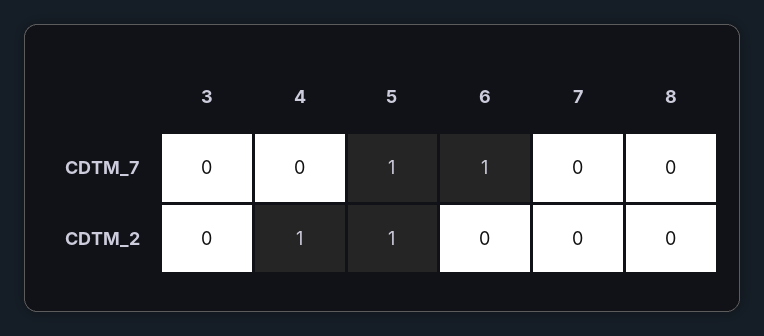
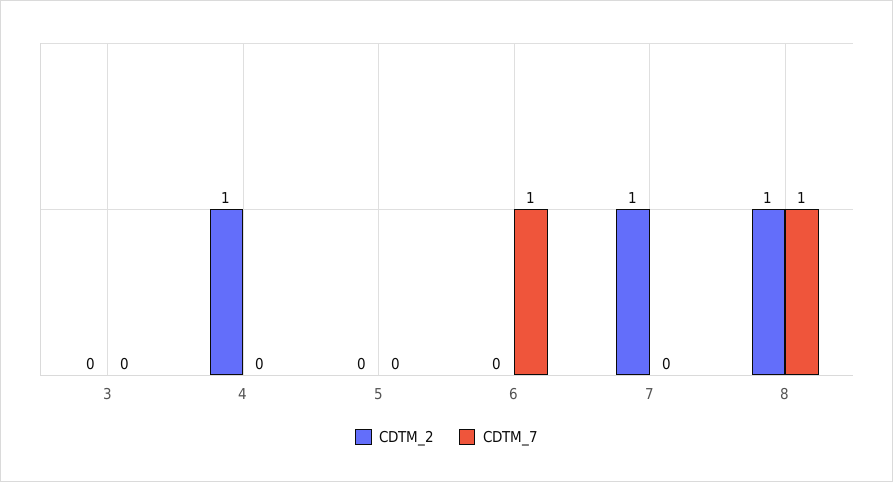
CDTM_7, 5: 1 -> 0
CDTM_7, 8: 0 -> 1
CDTM_2, 5: 1 -> 0
CDTM_2, 7: 0 -> 1
CDTM_2, 8: 0 -> 1

